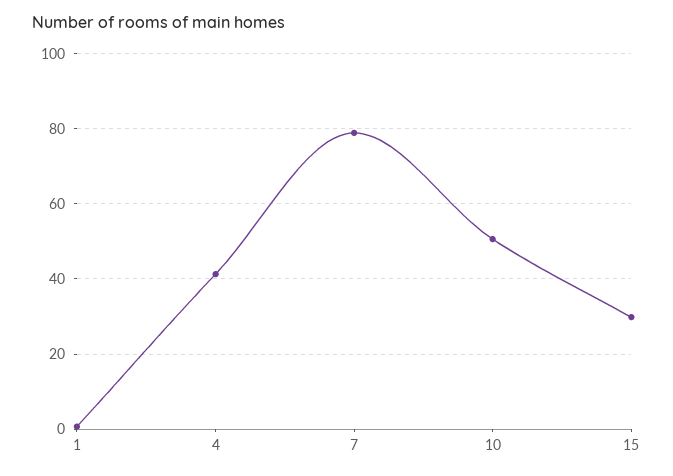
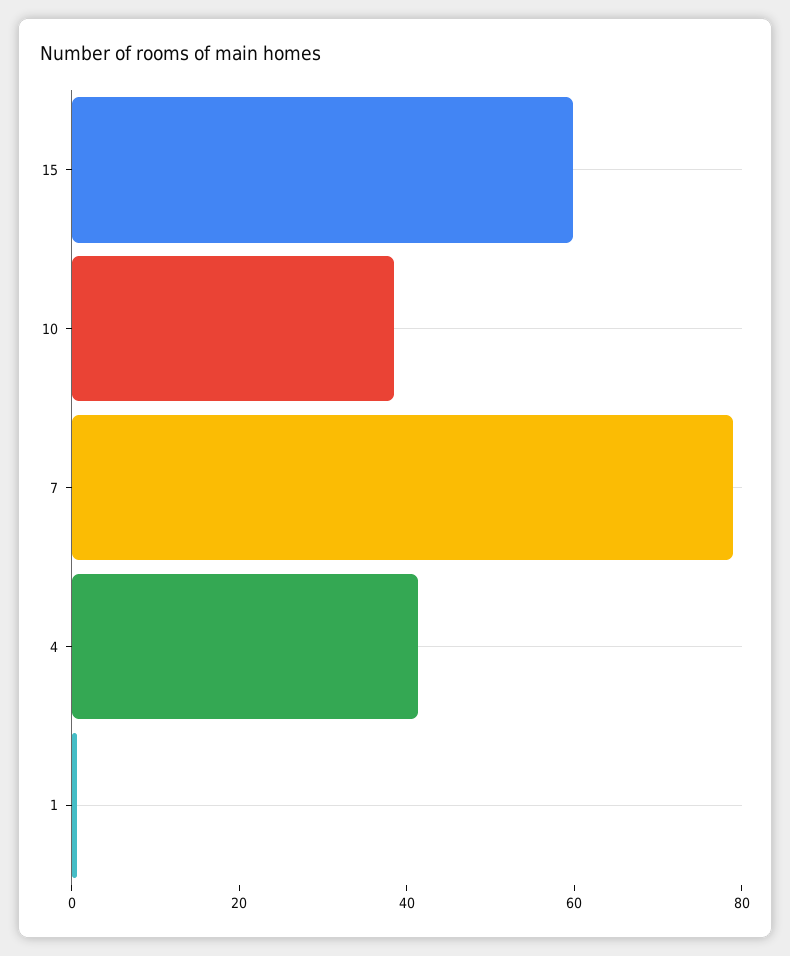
10: 50 -> 40
15: 30 -> 60

